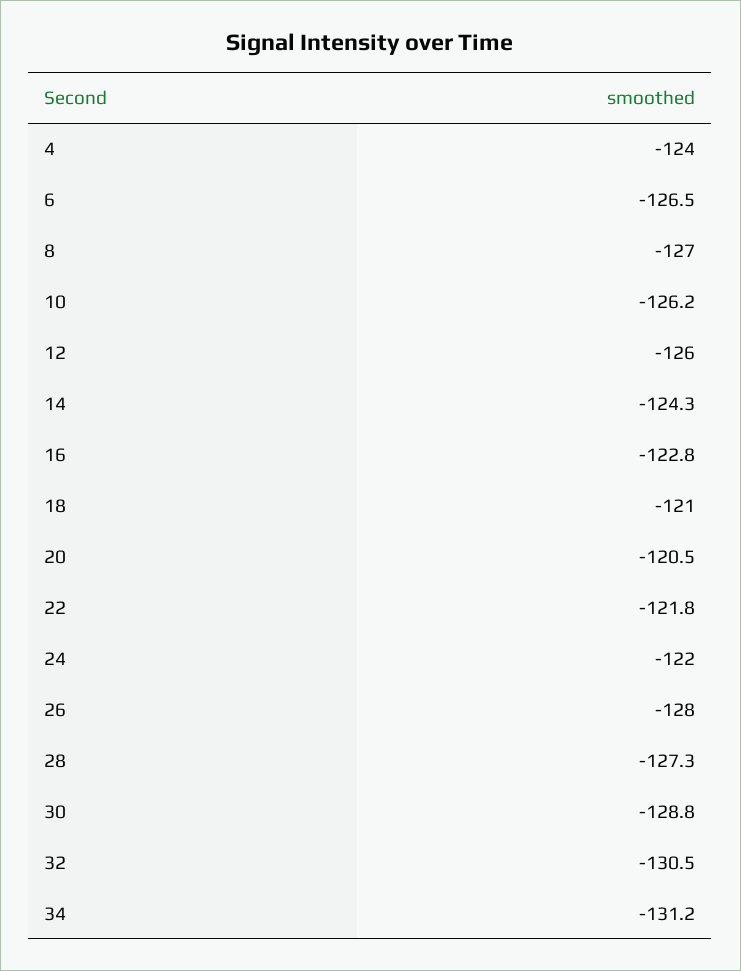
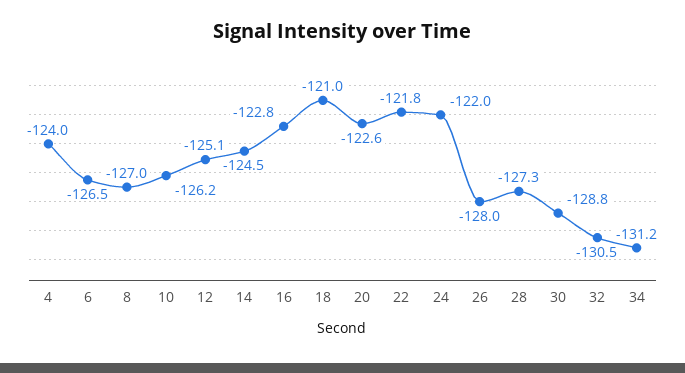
12: -126 -> -125.1
14: -124.3 -> -124.5
20: -120.5 -> -122.6

